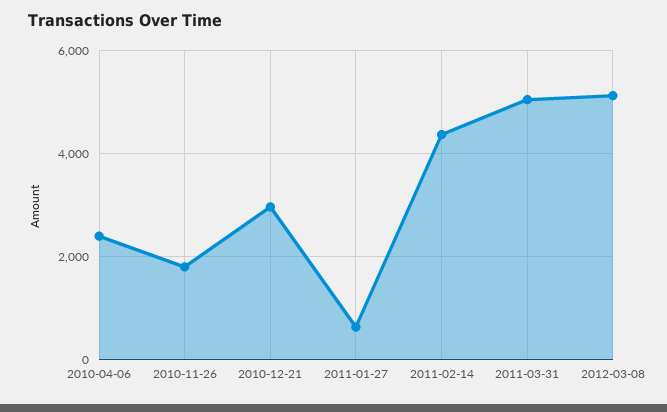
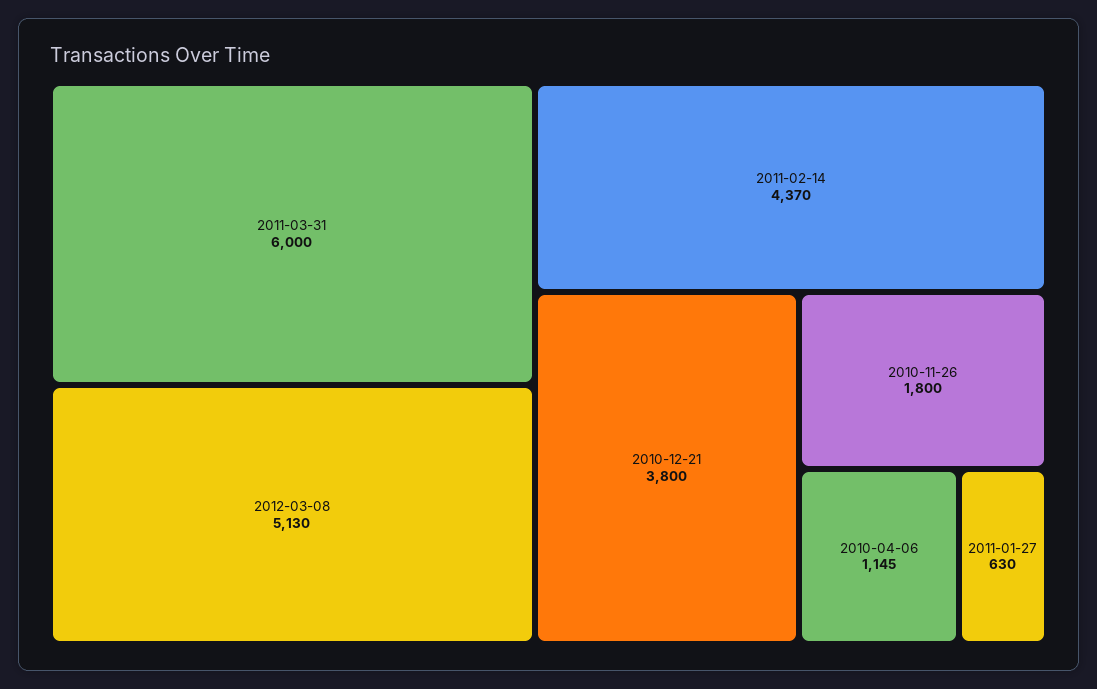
2010-04-06: 2400 -> 1145
2010-12-21: 3000 -> 3800
2011-03-31: 5000 -> 6000

